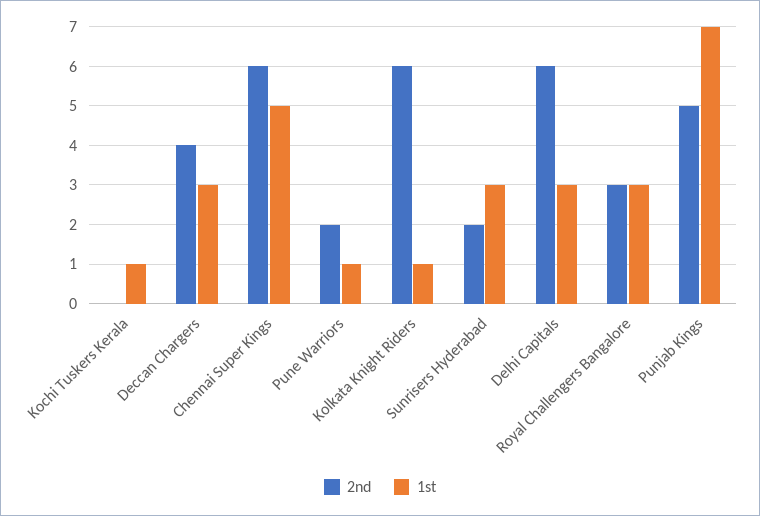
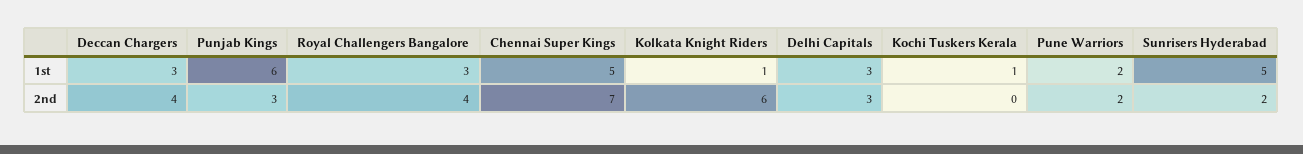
2nd, Chennai Super Kings: 6 -> 7
1st, Pune Warriors: 1 -> 2
1st, Sunrisers Hyderabad: 3 -> 5
2nd, Delhi Capitals: 6 -> 3
2nd, Royal Challengers Bangalore: 3 -> 4
2nd, Punjab Kings: 5 -> 3
1st, Punjab Kings: 7 -> 6

